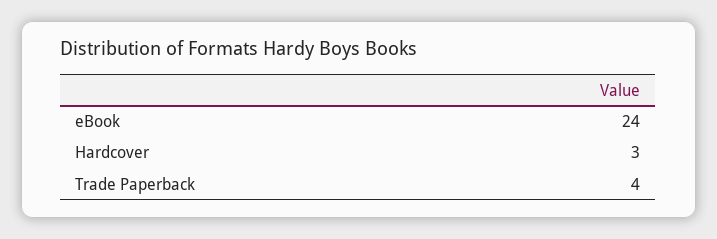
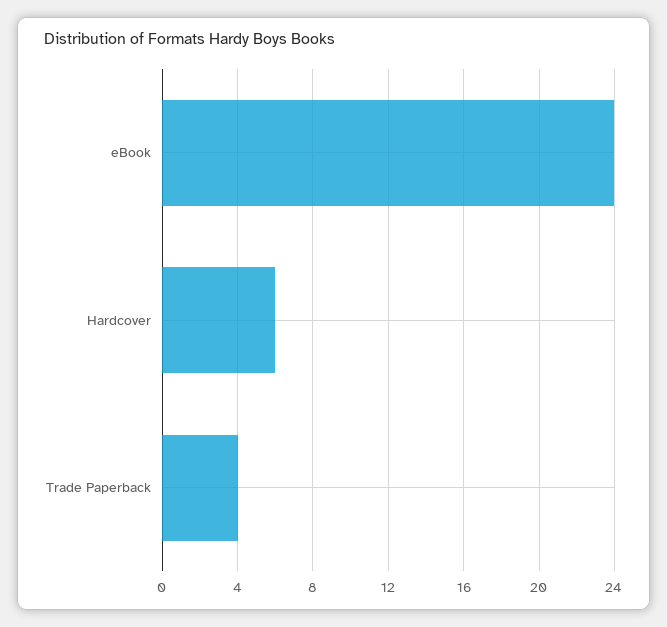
Hardcover: 3 -> 6

